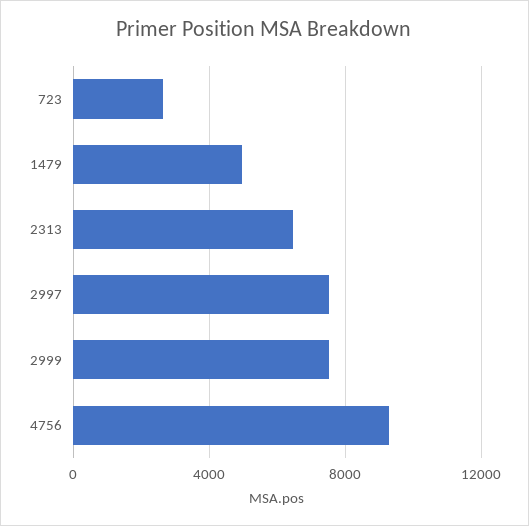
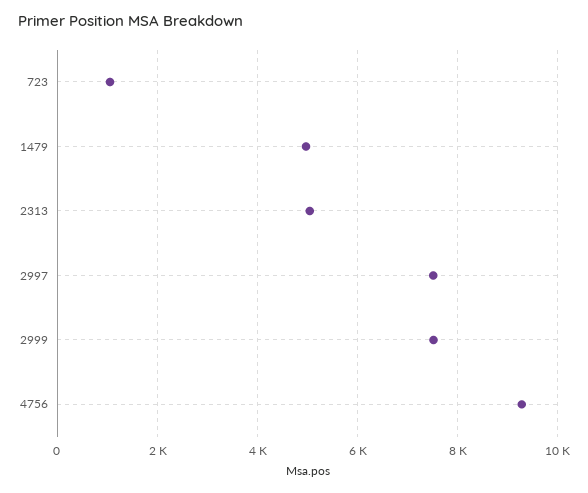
723: 2500 -> 1000
2313: 6500 -> 5000

